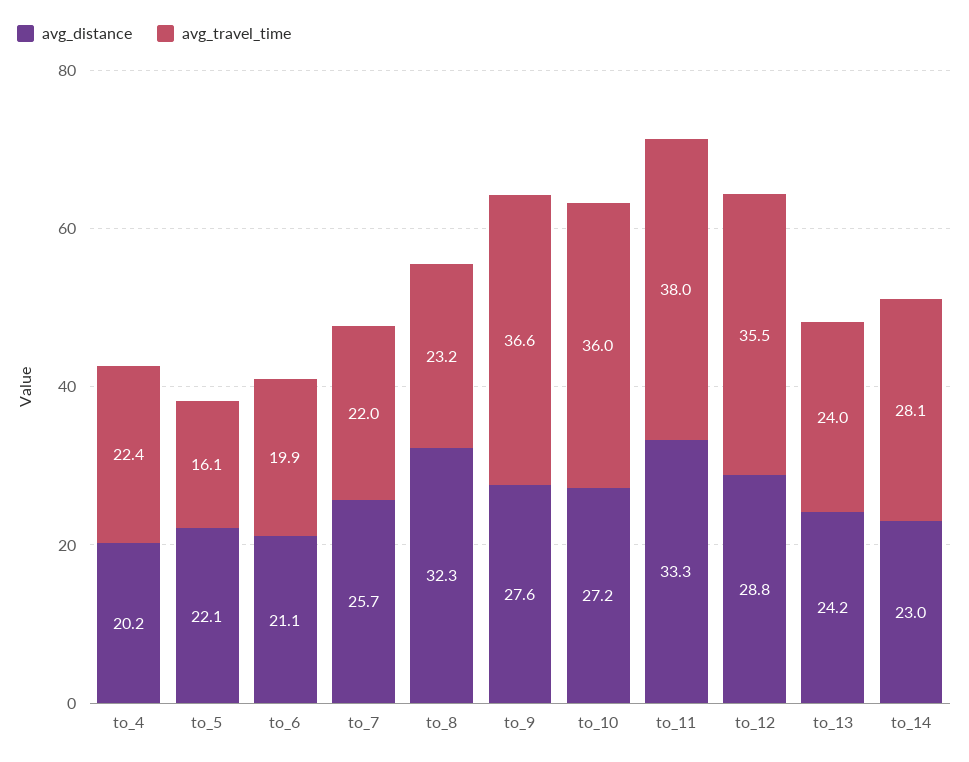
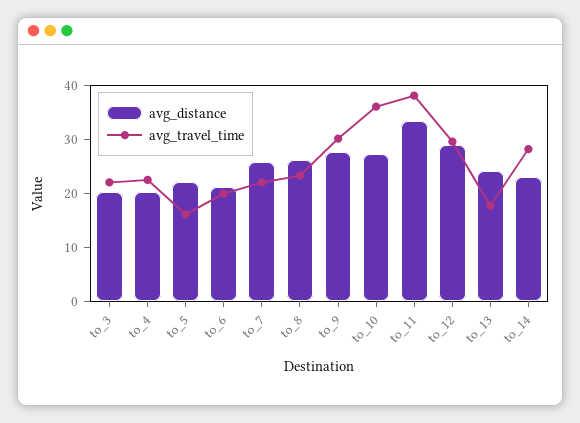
avg_distance, to_8: 32.3 -> 26
avg_travel_time, to_9: 36.6 -> 30
avg_travel_time, to_12: 35.5 -> 30
avg_travel_time, to_13: 24 -> 18
avg_distance, to_3: none -> 20
avg_travel_time, to_3: none -> 22

